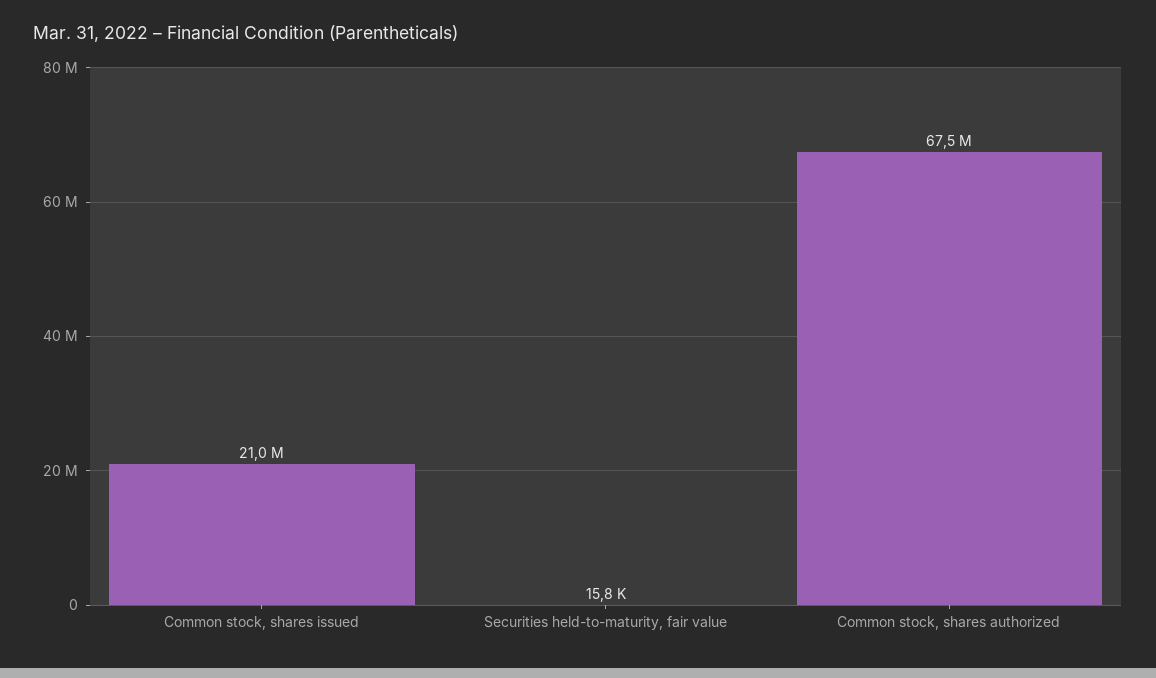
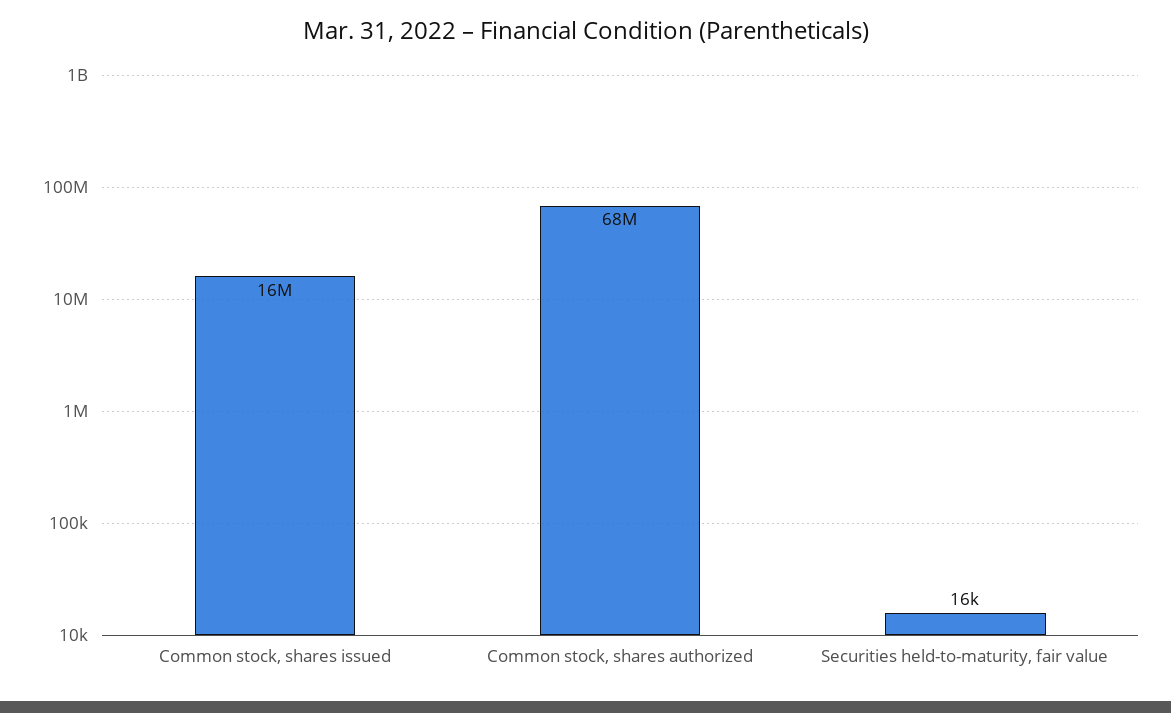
Common stock, shares issued: 21000000 -> 16000000

